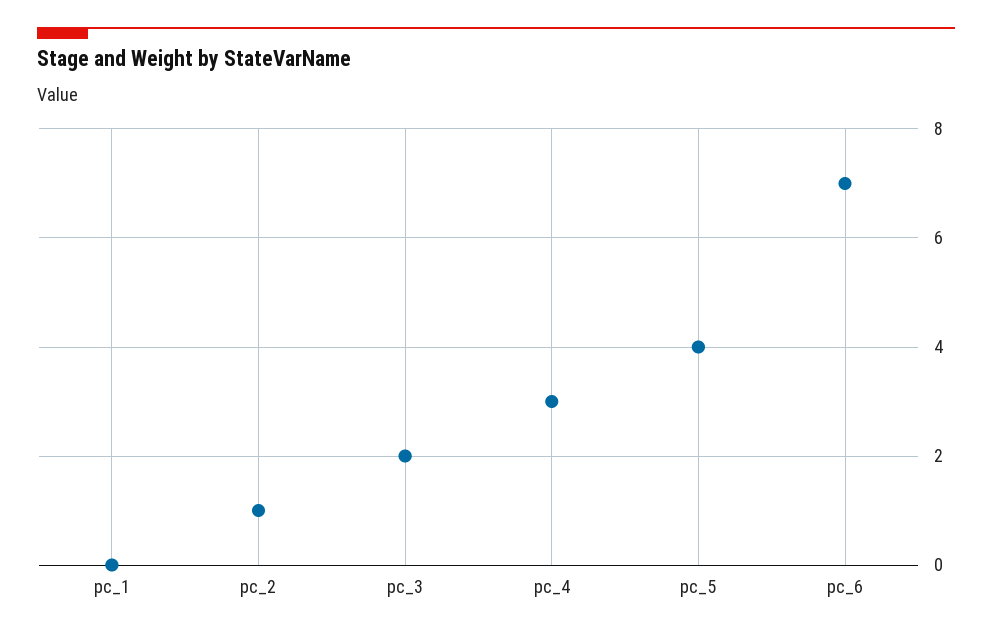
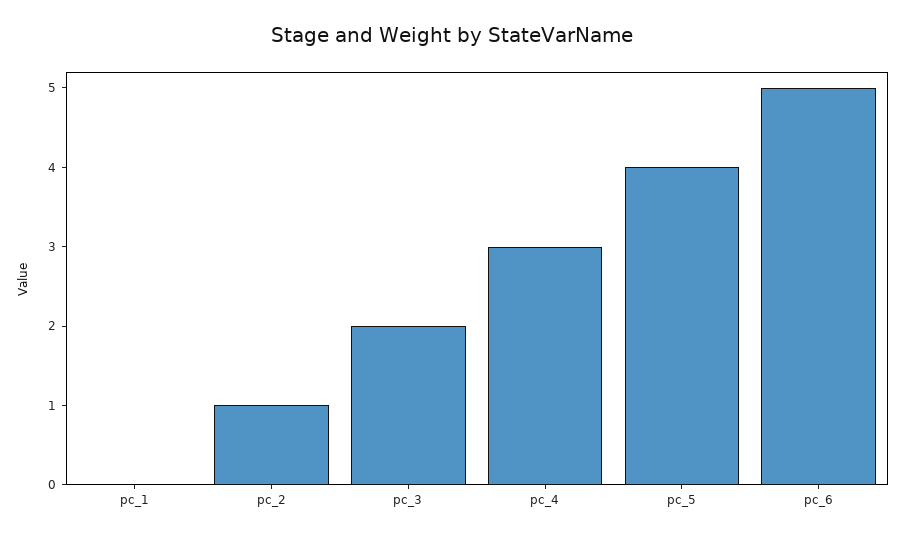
pc_6: 7 -> 5

